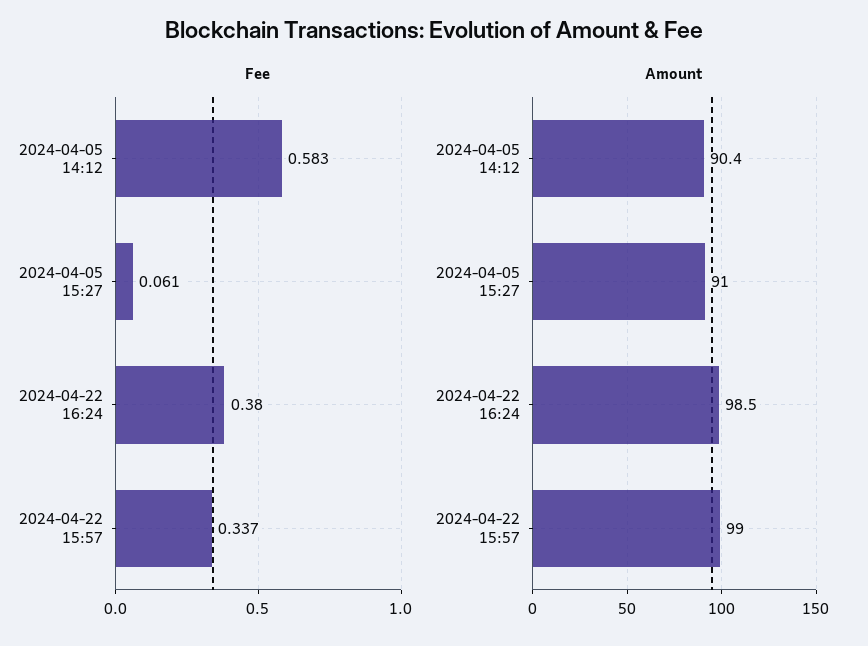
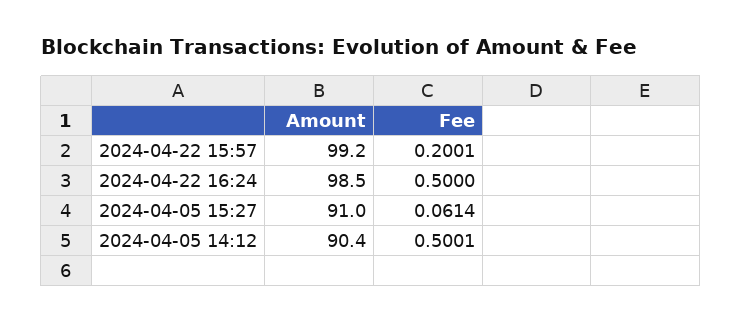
Fee, 2024-04-05 14:12: 0.583 -> 0.5001
Fee, 2024-04-22 16:24: 0.38 -> 0.5
Fee, 2024-04-22 15:57: 0.337 -> 0.2001
Amount, 2024-04-22 15:57: 99 -> 99.2

